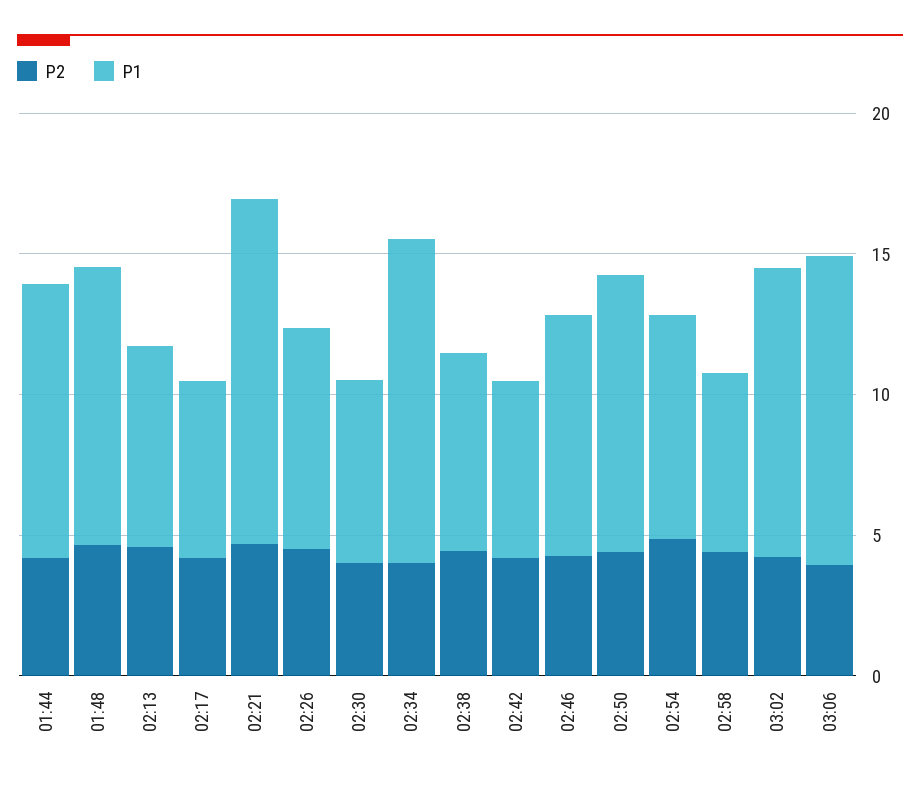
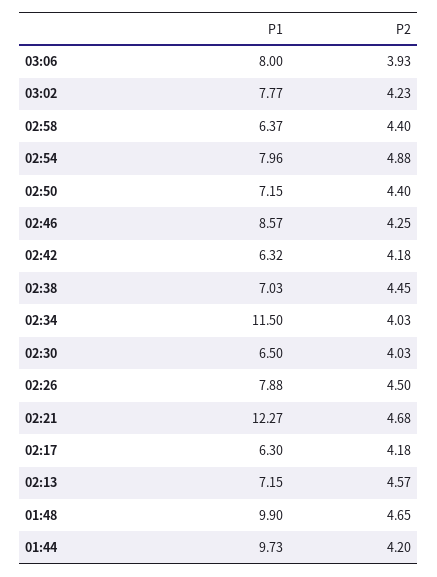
P1, 02:50: 10 -> 7.15
P1, 03:02: 10 -> 7.77
P1, 03:06: 11 -> 8

